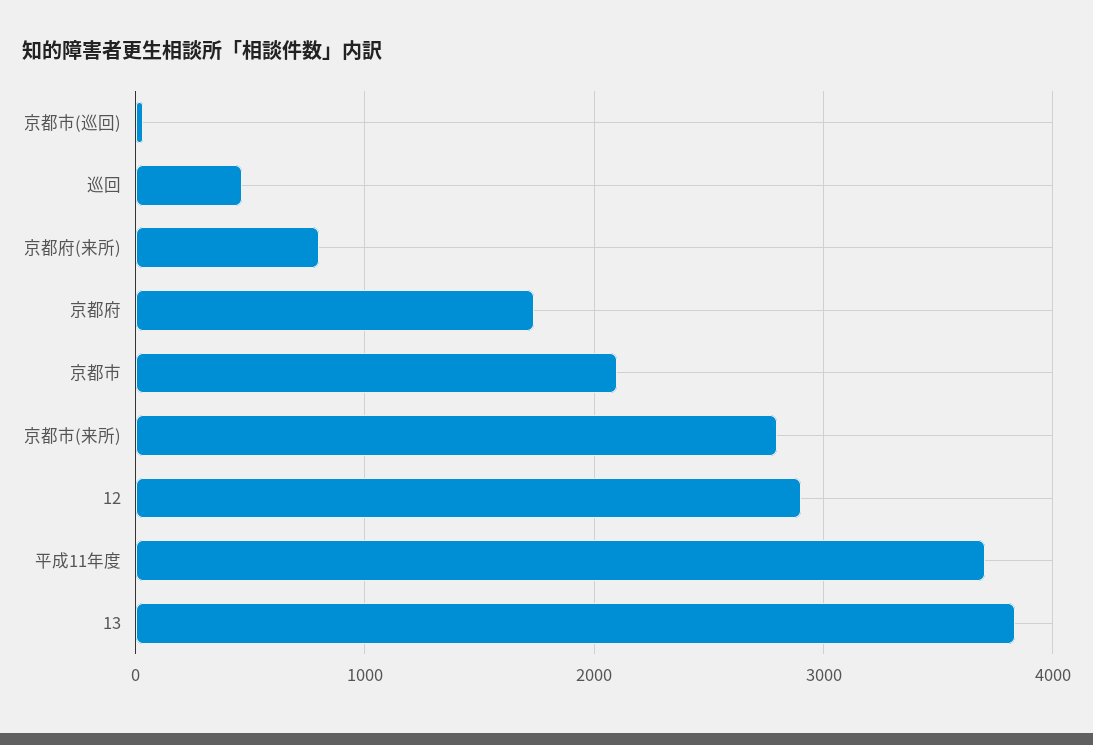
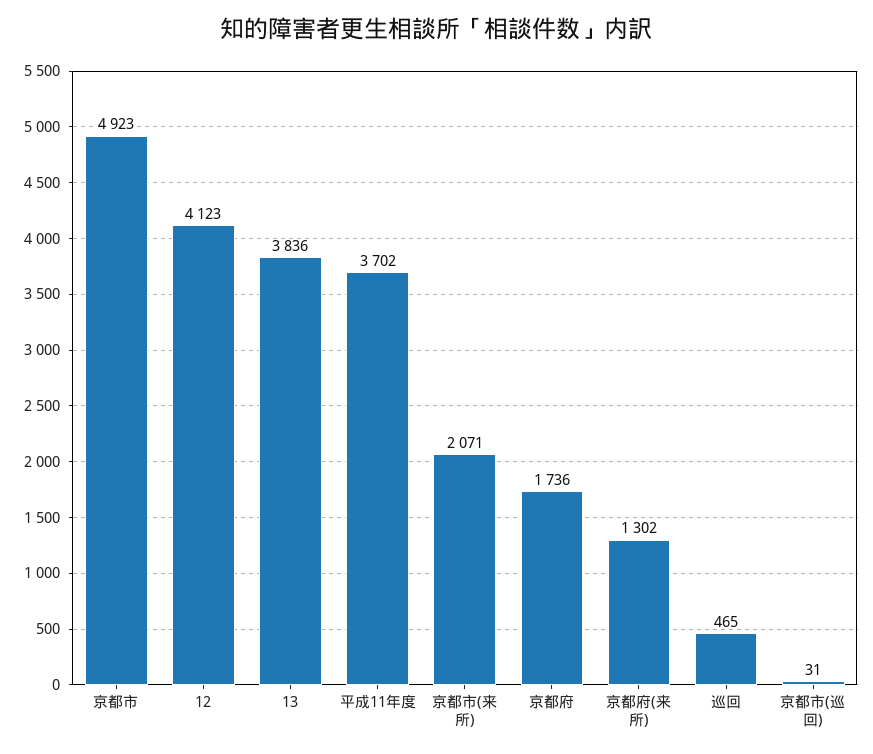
京都府(来所): 800 -> 1302
京都市: 2100 -> 4923
京都市(来所): 2800 -> 2071
12: 2900 -> 4123

